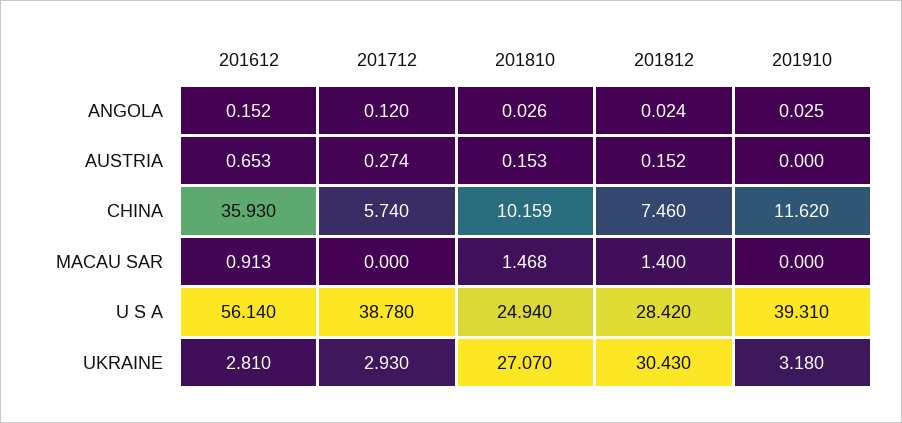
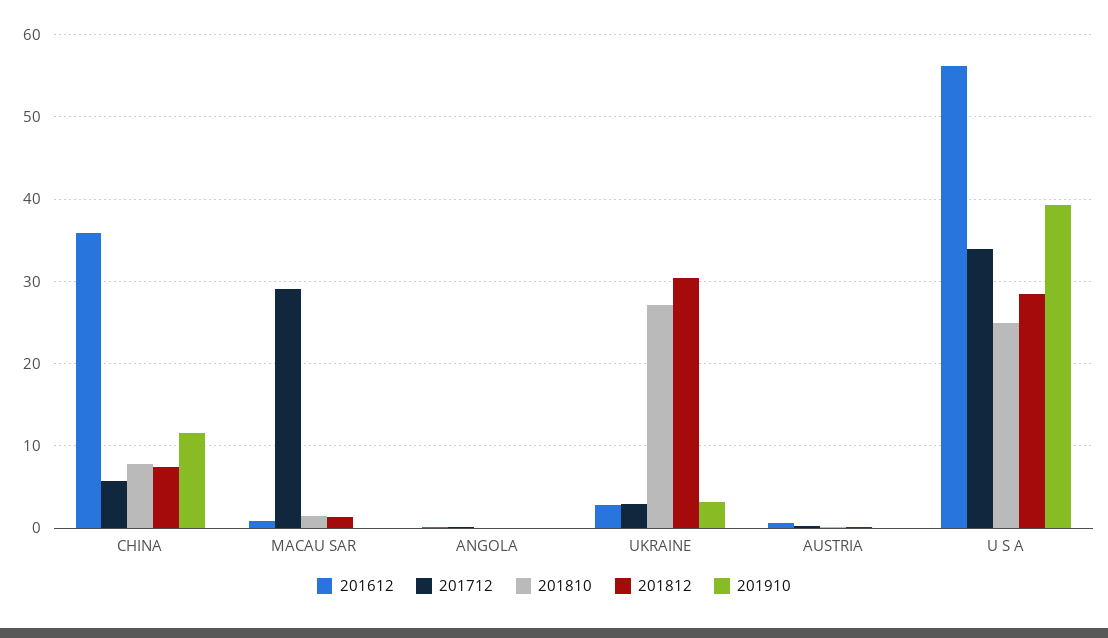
201810, CHINA: 10.159 -> 8
201712, MACAU SAR: 0 -> 29
201712, U S A: 38.78 -> 34

